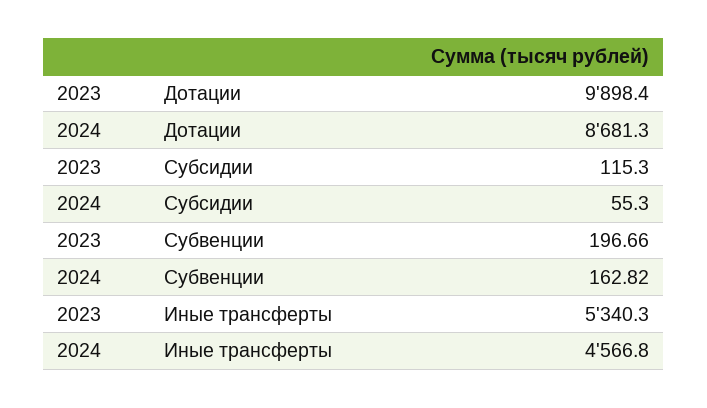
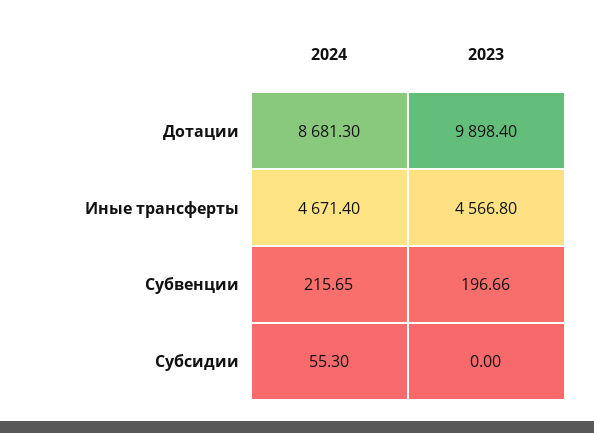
2023, Субсидии: 115.3 -> 0
2024, Субвенции: 162.82 -> 215.65
2023, Иные трансферты: 5340.3 -> 4566.8
2024, Иные трансферты: 4566.8 -> 4671.4

